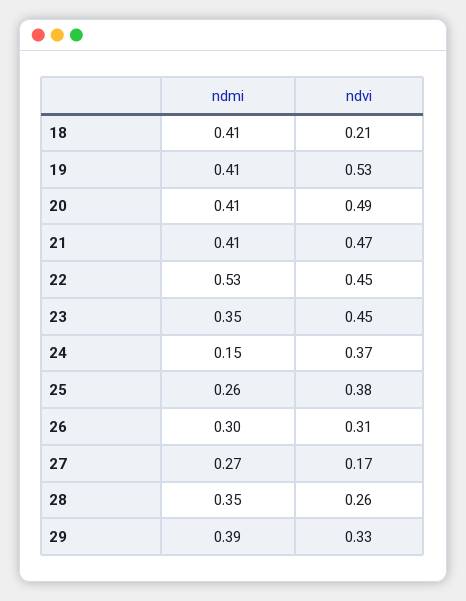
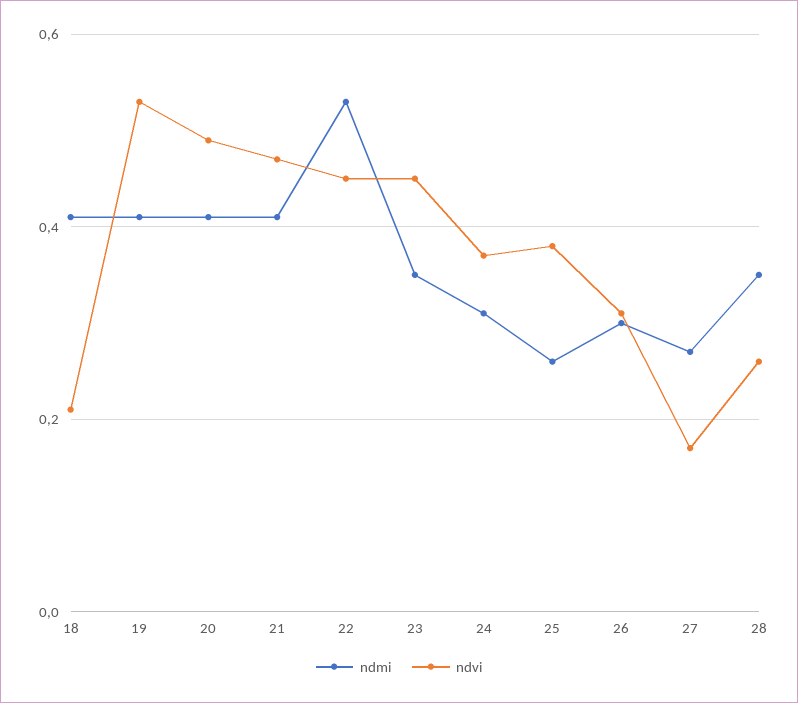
ndmi, 24: 0.15 -> 0.3
ndmi, 29: 0.39 -> none
ndvi, 29: 0.33 -> none

